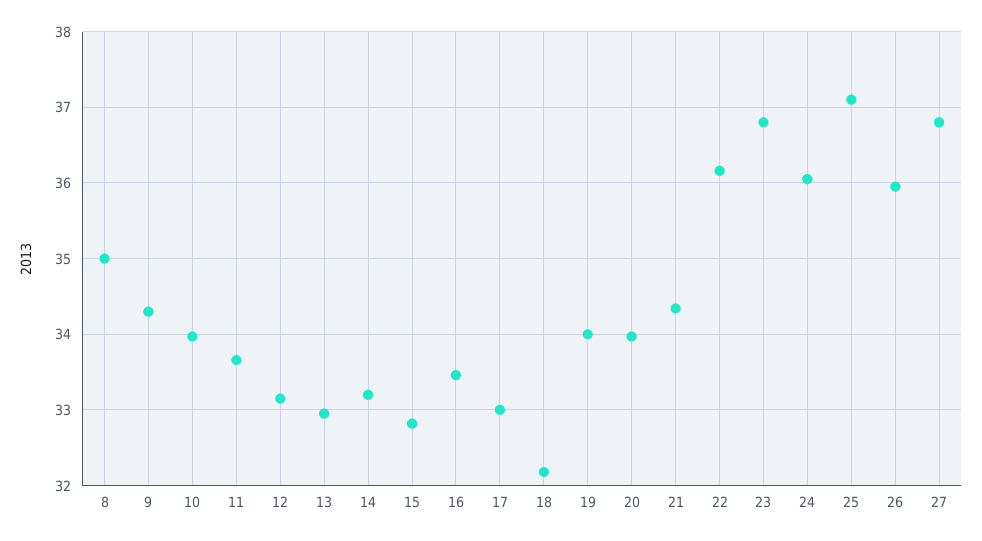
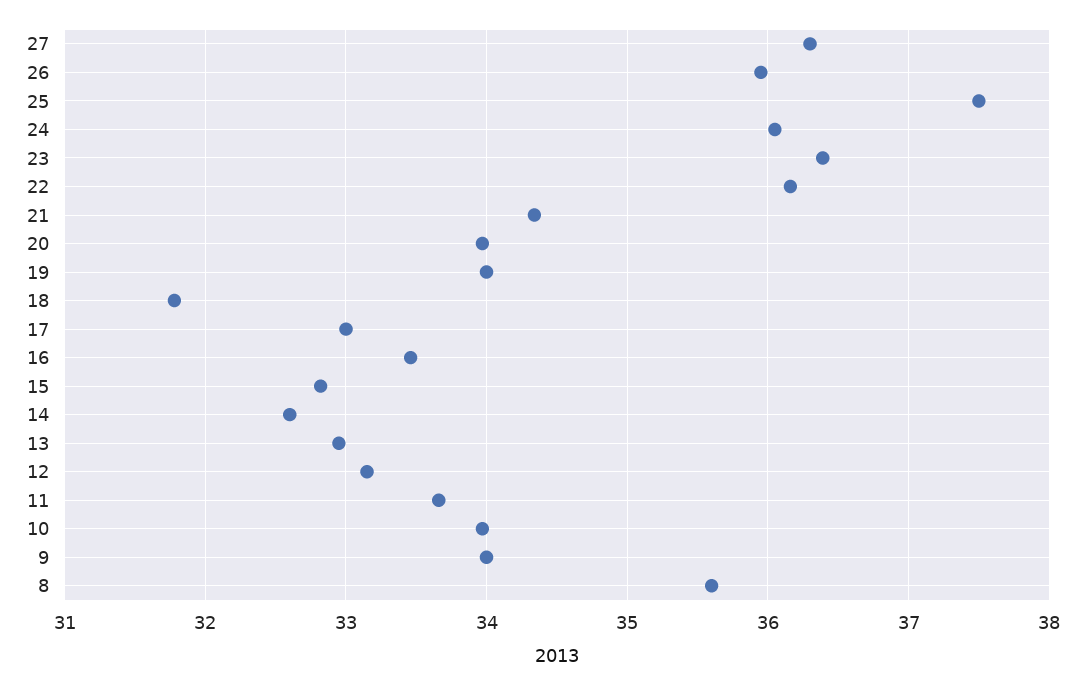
8: 35 -> 35.6
9: 34.3 -> 34
14: 33.2 -> 32.6
18: 32.2 -> 31.8
23: 36.8 -> 36.4
25: 37.1 -> 37.5
27: 36.8 -> 36.3

